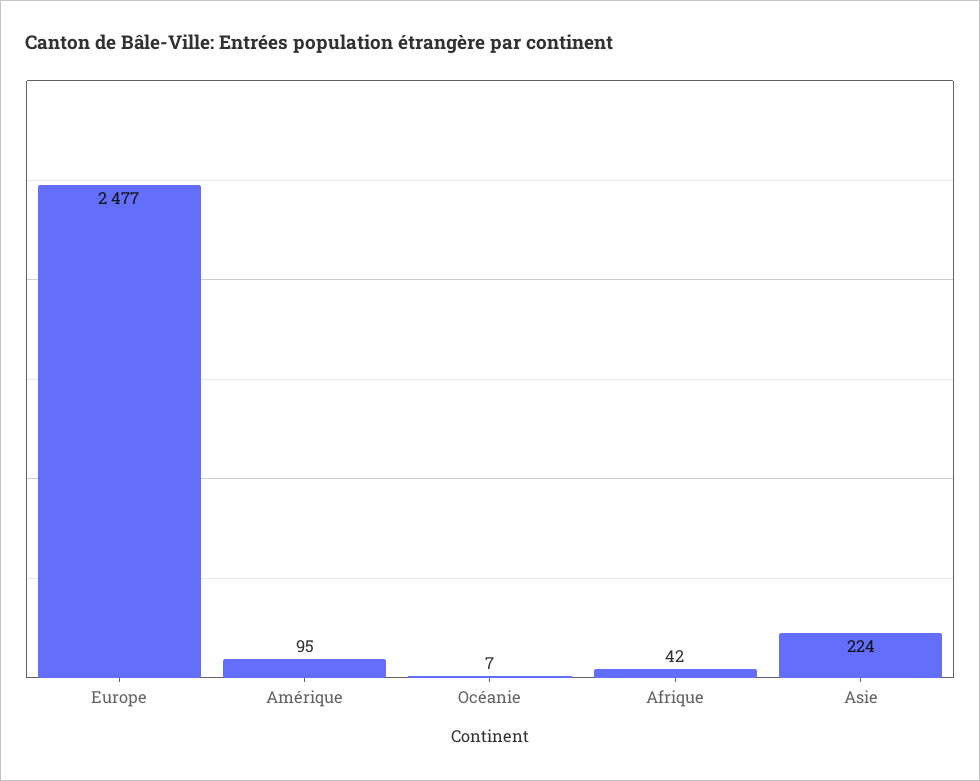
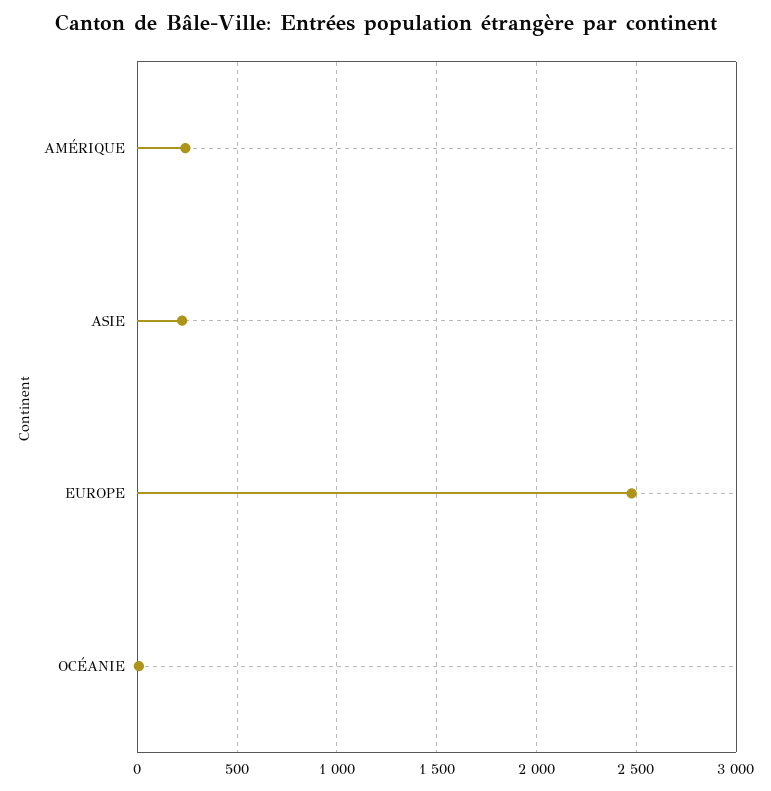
Amérique: 95 -> 250
Afrique: 42 -> none

